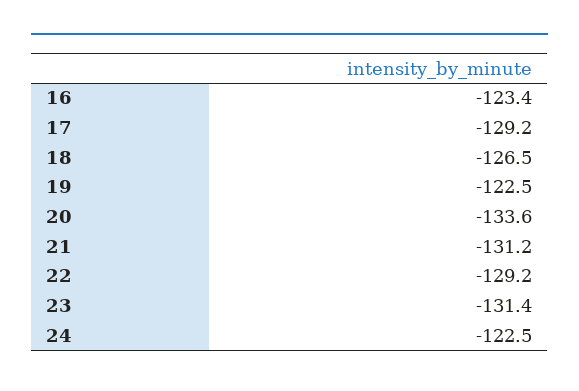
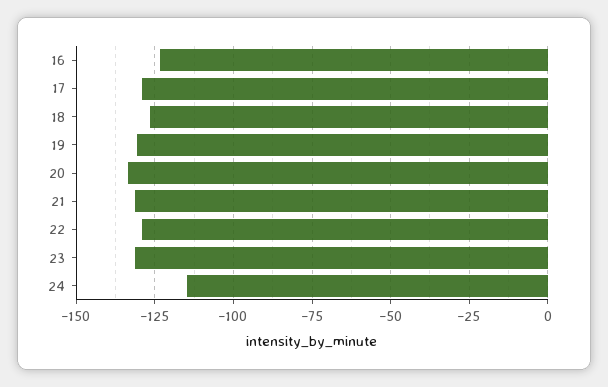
19: -122.5 -> -130
24: -122.5 -> -115

